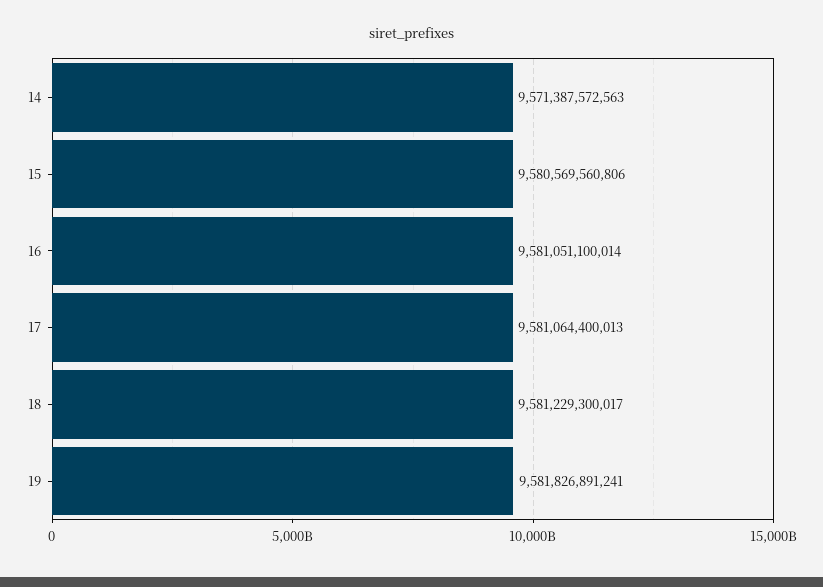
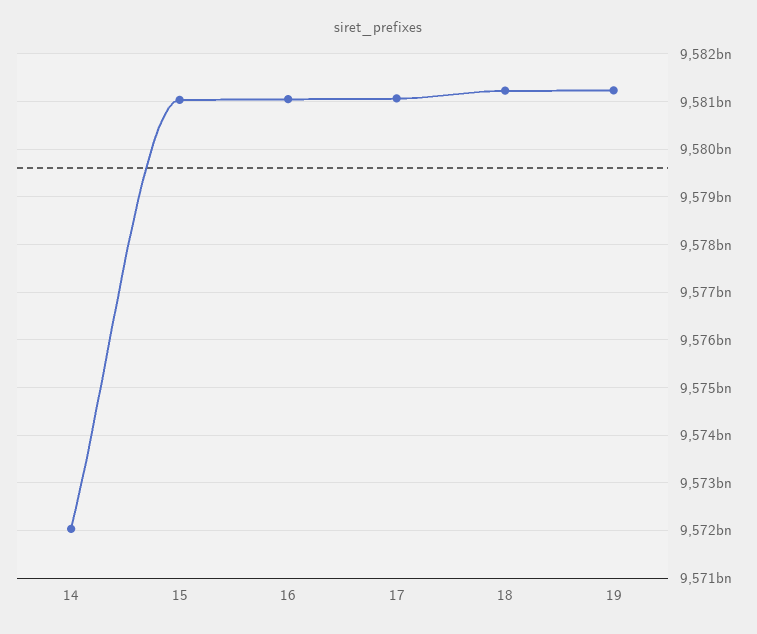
14: 9571387572563 -> 9572000000000
15: 9580569560806 -> 9581000000000
19: 9581826891241 -> 9581200000000

